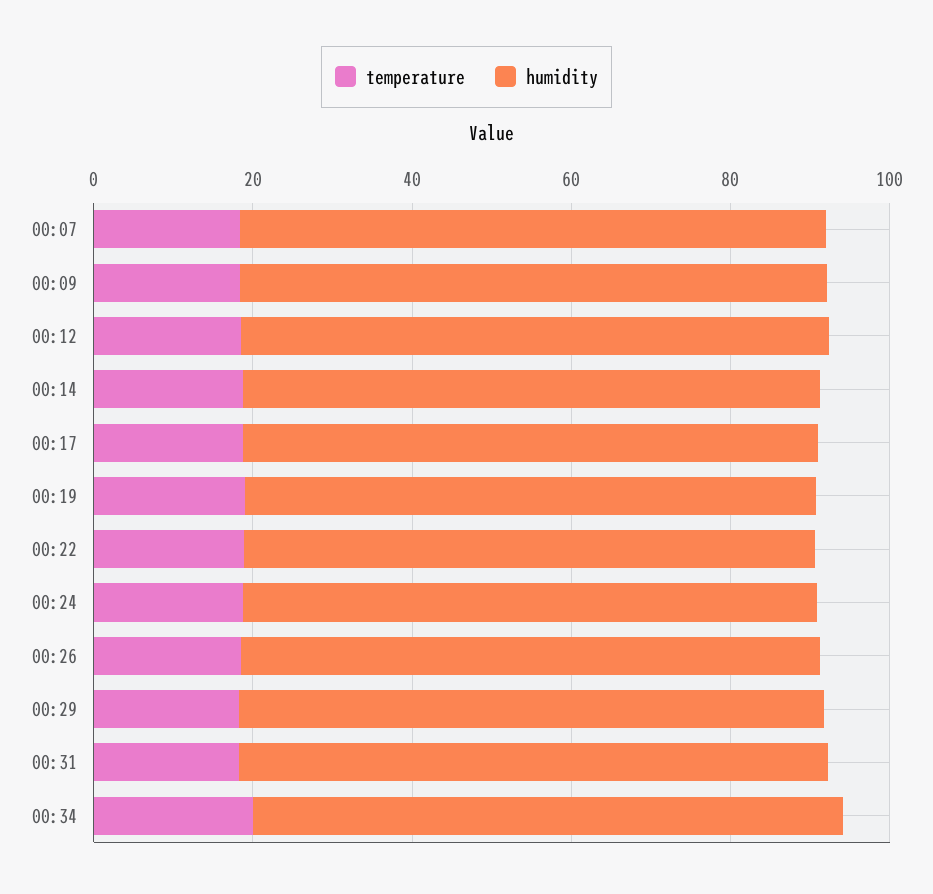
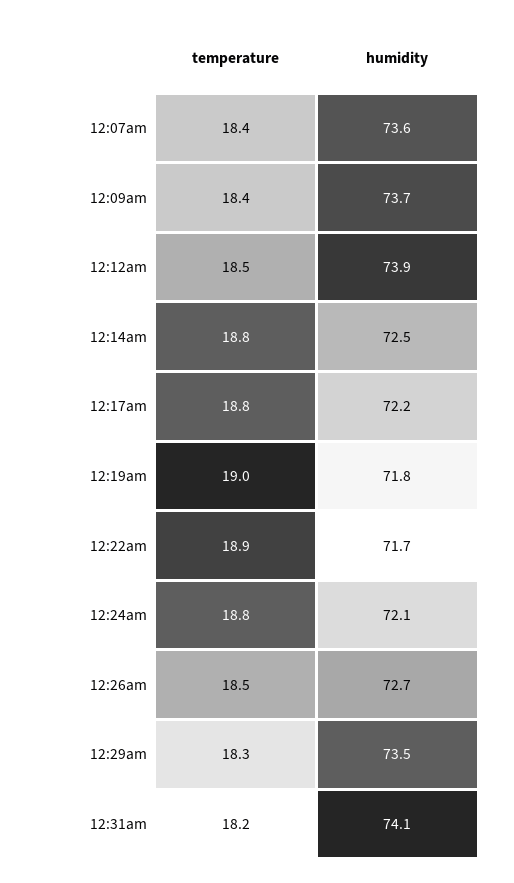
temperature, 00:34: 20 -> none
humidity, 00:34: 75 -> none

